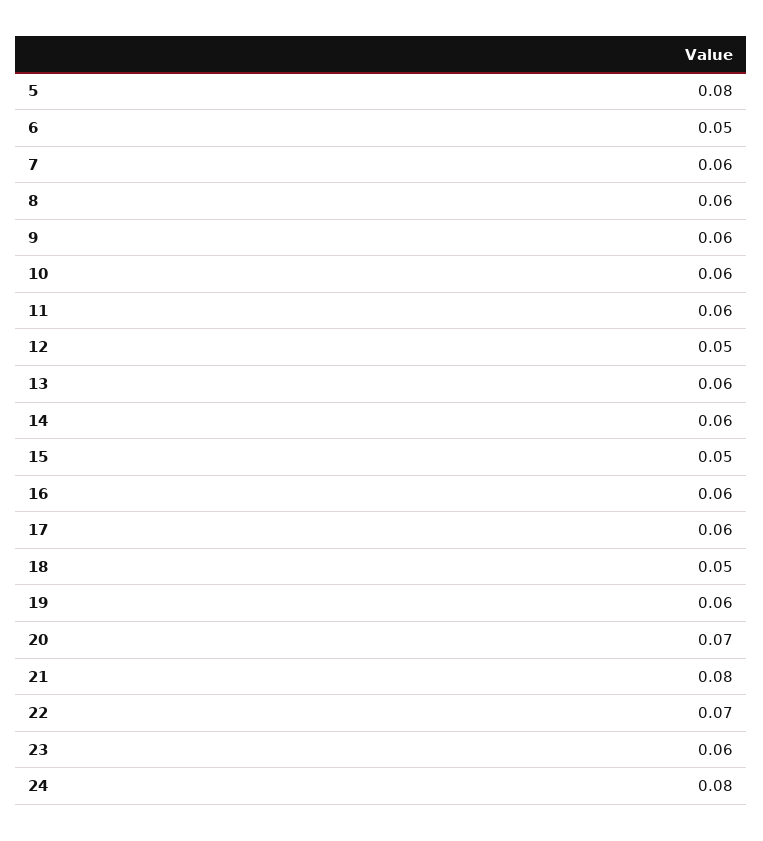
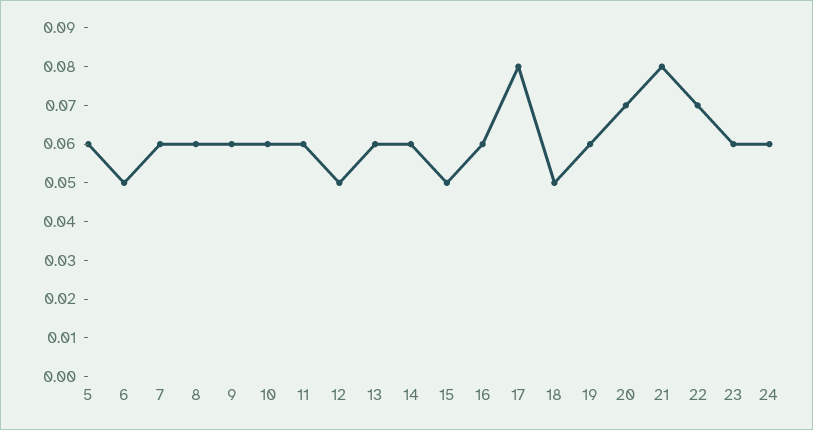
5: 0.08 -> 0.06
17: 0.06 -> 0.08
24: 0.08 -> 0.06

